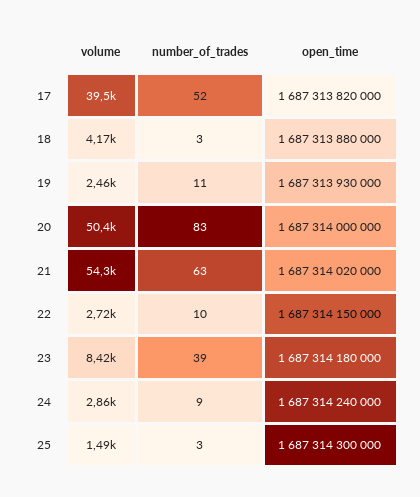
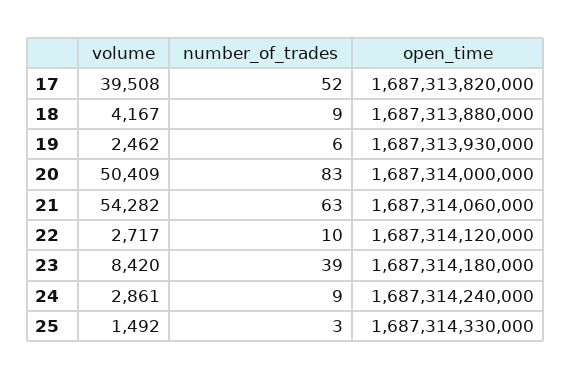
number_of_trades, 18: 3 -> 9
number_of_trades, 19: 11 -> 6
open_time, 21: 1687314020000 -> 1687314060000
open_time, 22: 1687314150000 -> 1687314120000
open_time, 25: 1687314300000 -> 1687314330000

